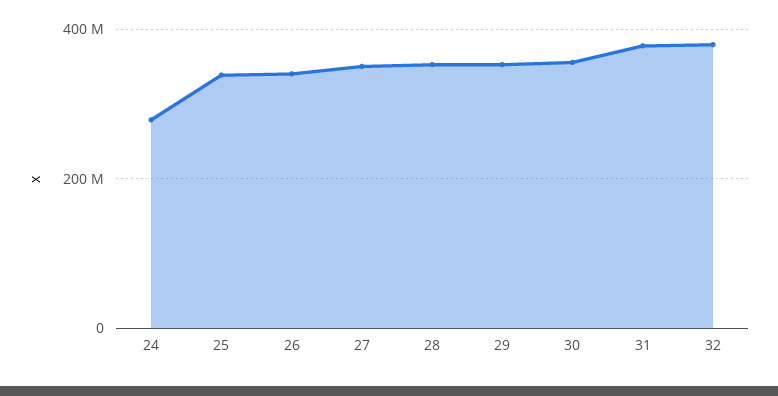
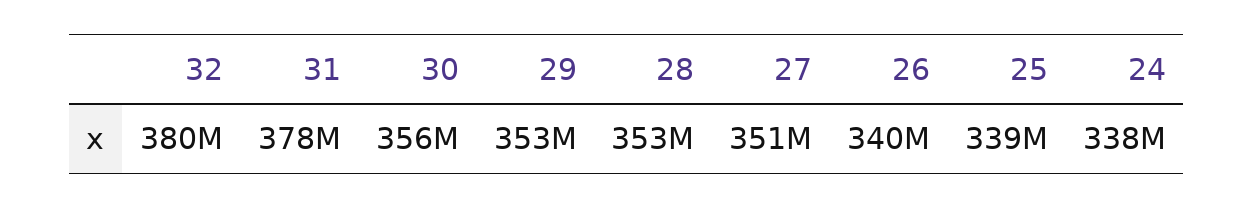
24: 280000000 -> 338000000

